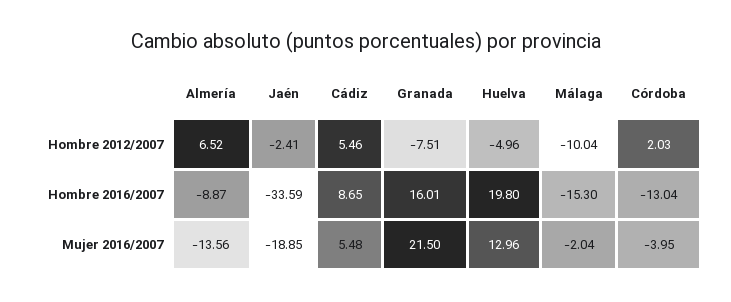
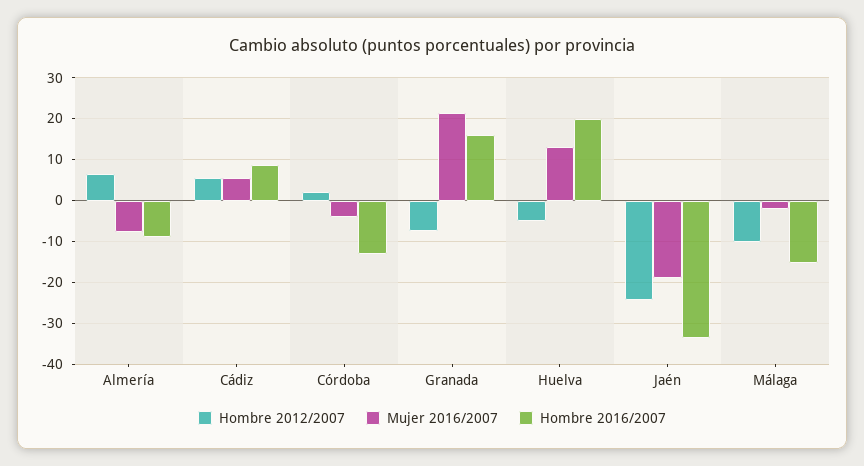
Hombre 2012/2007, Jaén: -2.41 -> -24
Mujer 2016/2007, Almería: -13.56 -> -8

